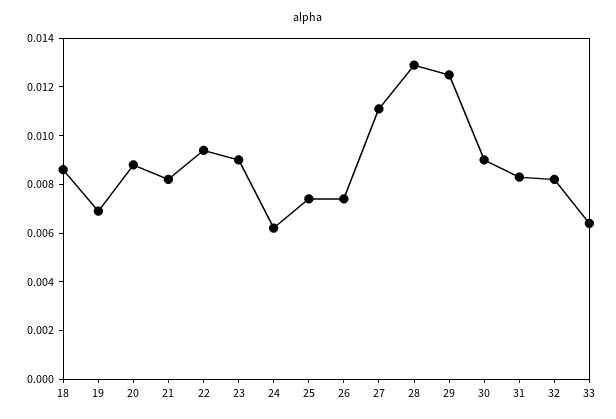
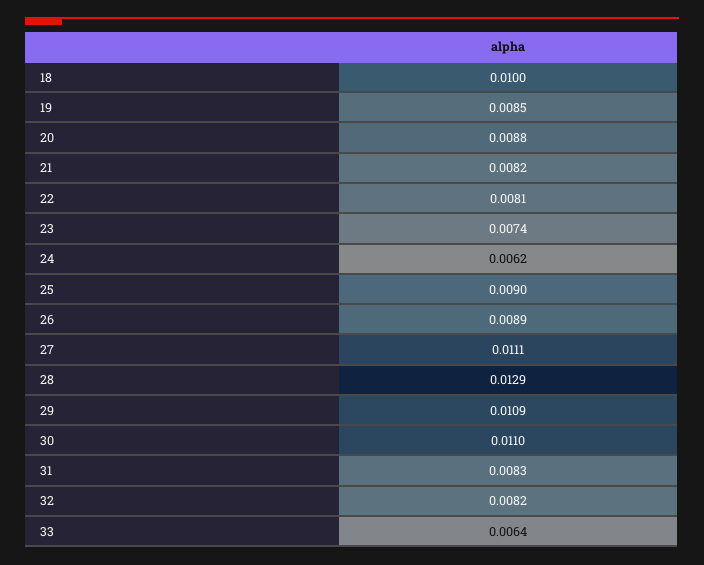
18: 0.0085 -> 0.01
19: 0.007 -> 0.0085
22: 0.0095 -> 0.0081
23: 0.009 -> 0.0074
25: 0.0075 -> 0.009
26: 0.0075 -> 0.0089
29: 0.0125 -> 0.0109
30: 0.009 -> 0.011

